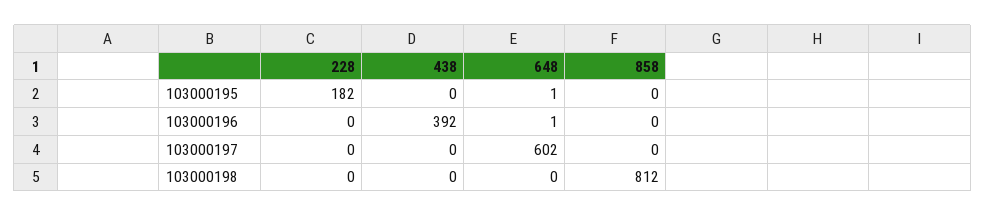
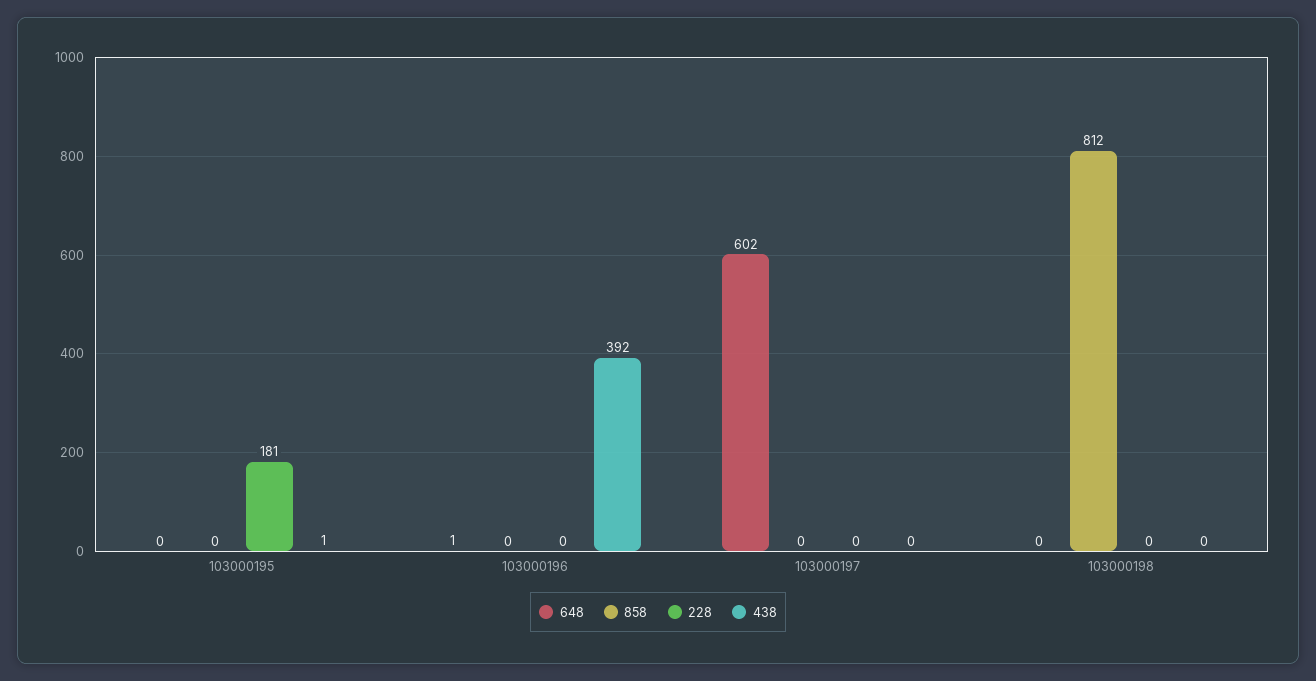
228, 103000195: 182 -> 181
438, 103000195: 0 -> 1
648, 103000195: 1 -> 0

